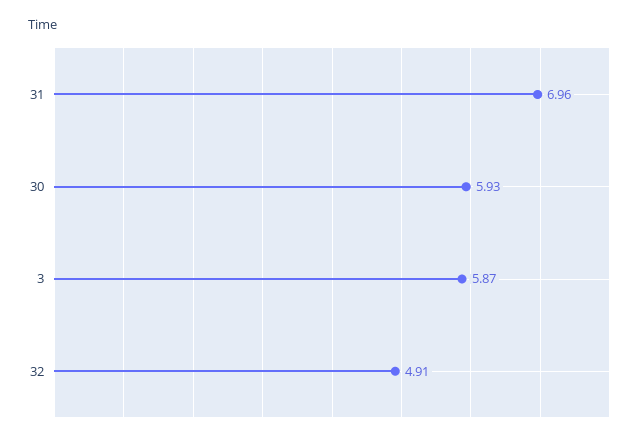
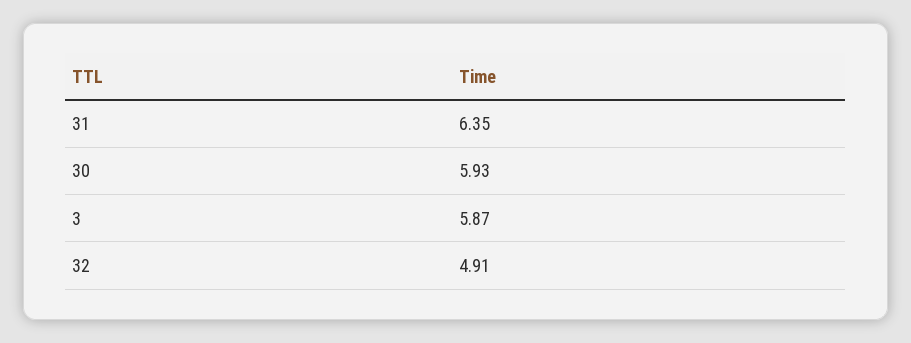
31: 6.96 -> 6.35

